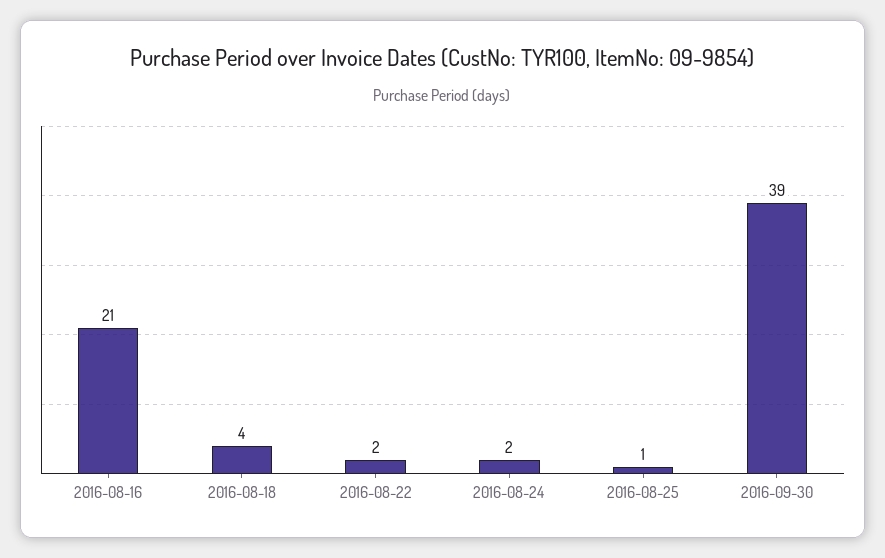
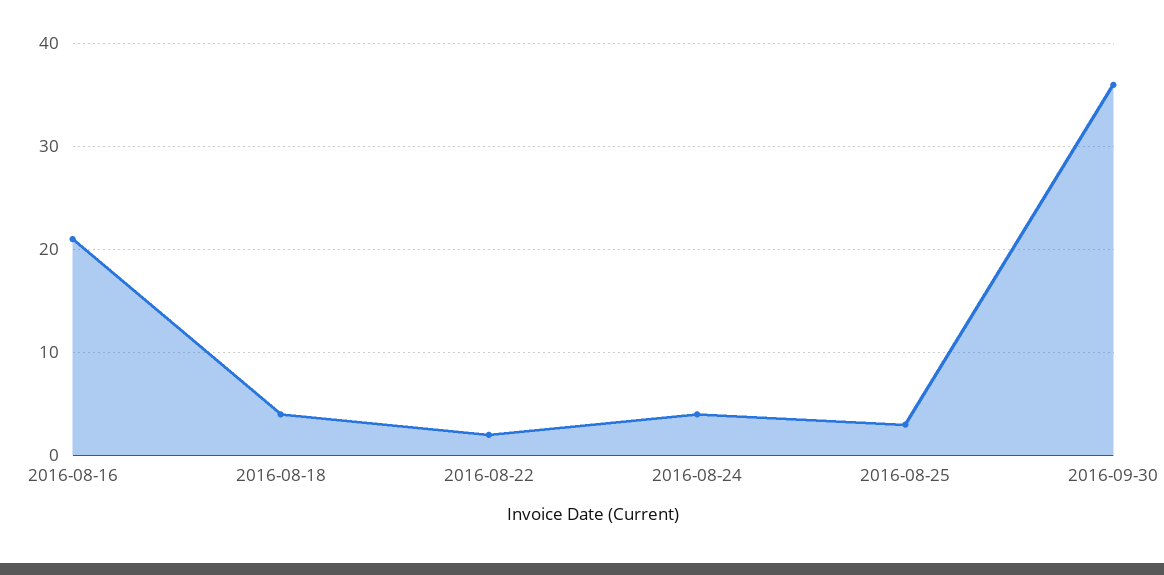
2016-08-24: 2 -> 4
2016-08-25: 1 -> 3
2016-09-30: 39 -> 36

